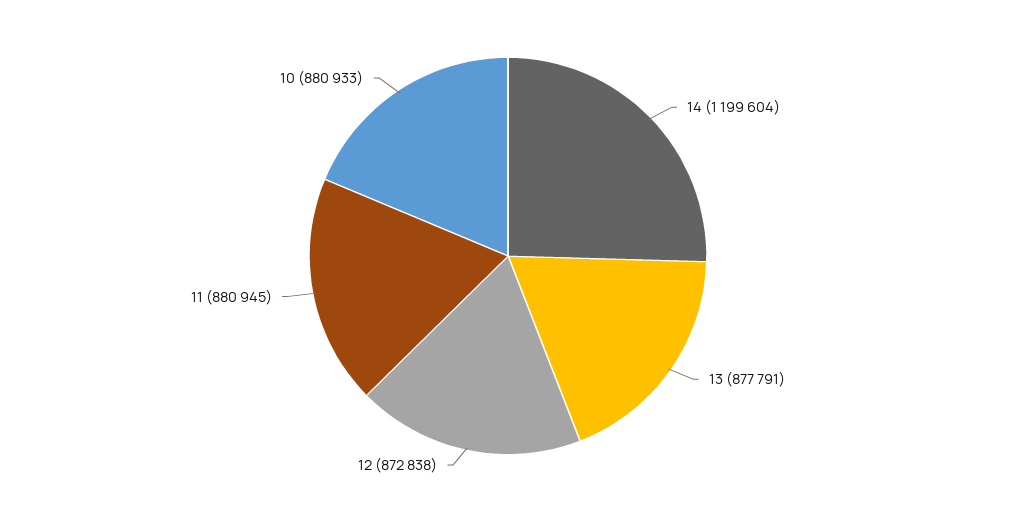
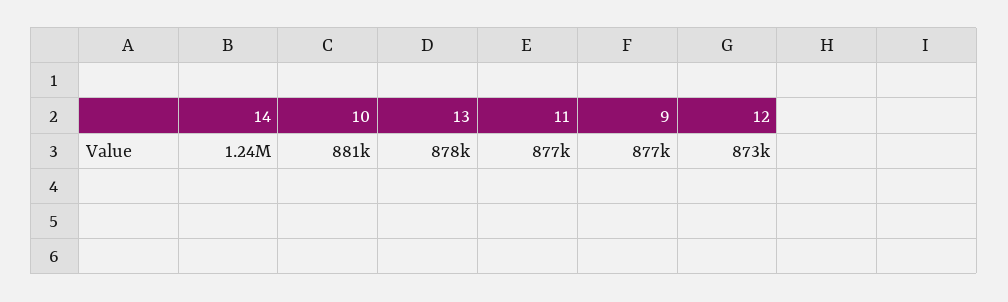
14: 1199604 -> 1240000
11: 880945 -> 877000
9: none -> 877000

